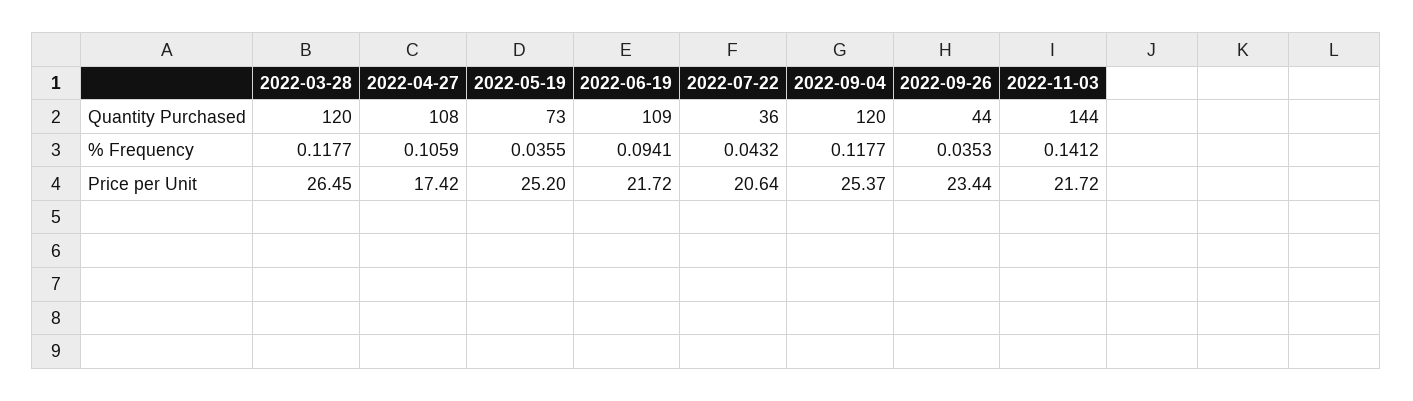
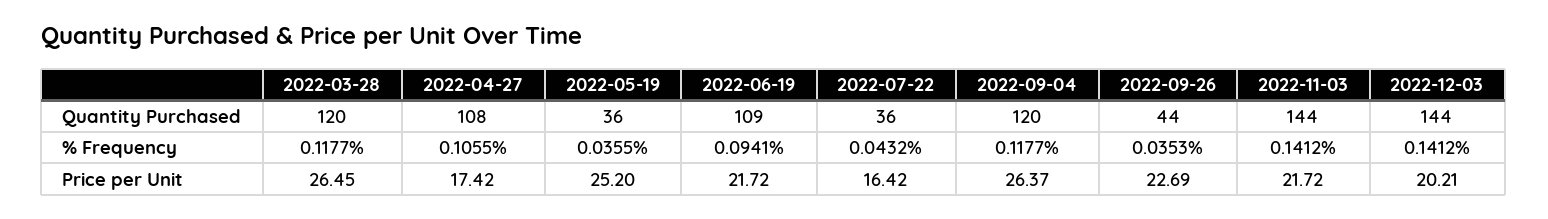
2022-05-19, Quantity Purchased: 73 -> 36
2022-04-27, % Frequency: 0.1059 -> 0.1055
2022-07-22, Price per Unit: 20.64 -> 16.42
2022-09-04, Price per Unit: 25.37 -> 26.37
2022-09-26, Price per Unit: 23.44 -> 22.69
2022-12-03, Quantity Purchased: none -> 144
2022-12-03, % Frequency: none -> 0.1412
2022-12-03, Price per Unit: none -> 20.21

